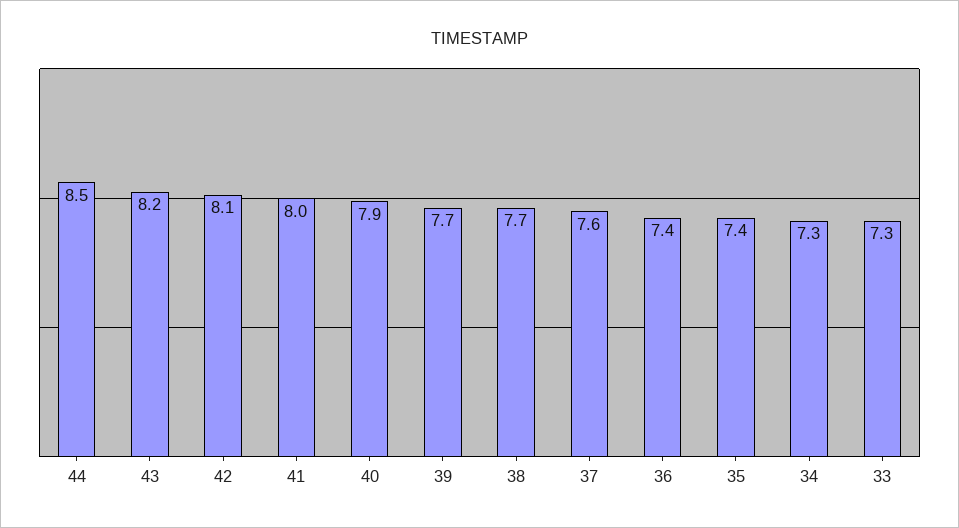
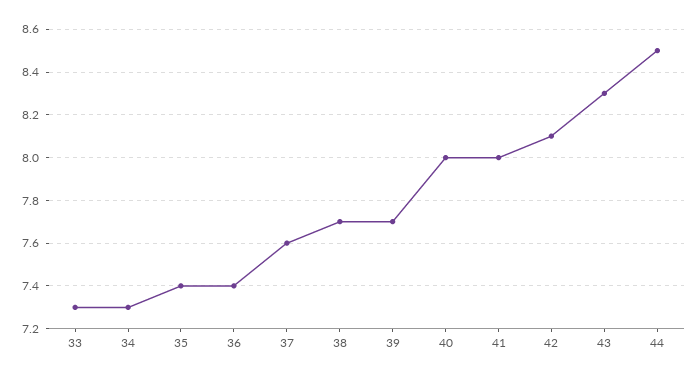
43: 8.2 -> 8.3
40: 7.9 -> 8

